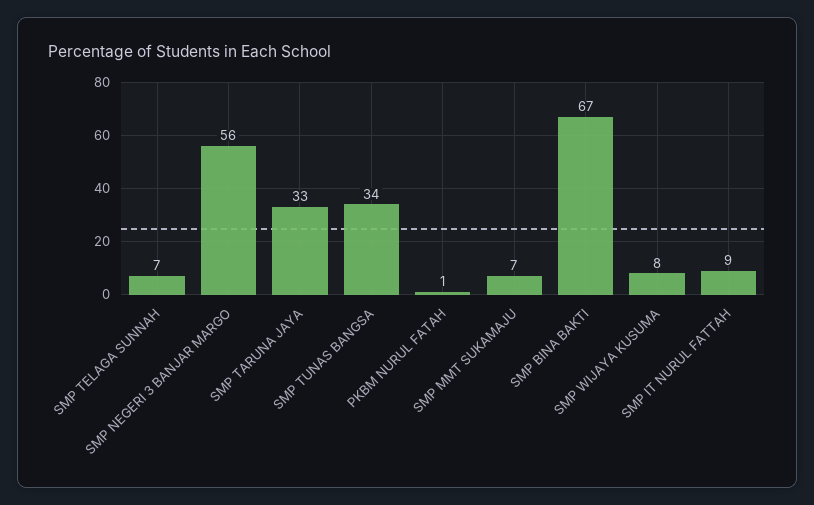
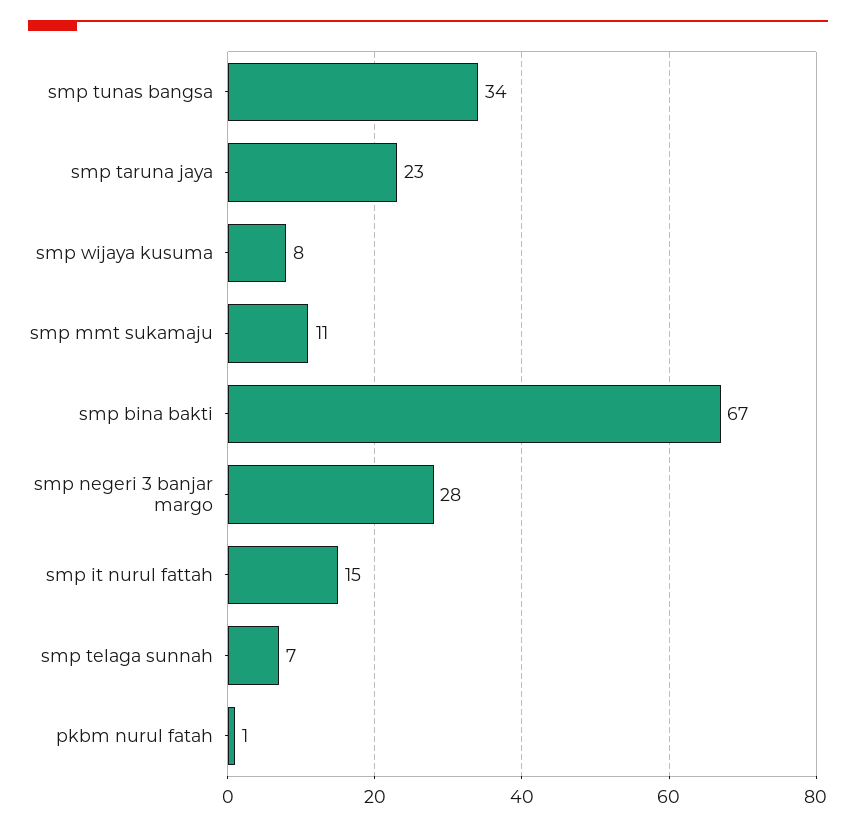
SMP NEGERI 3 BANJAR MARGO: 56 -> 28
SMP TARUNA JAYA: 33 -> 23
SMP MMT SUKAMAJU: 7 -> 11
SMP IT NURUL FATTAH: 9 -> 15

